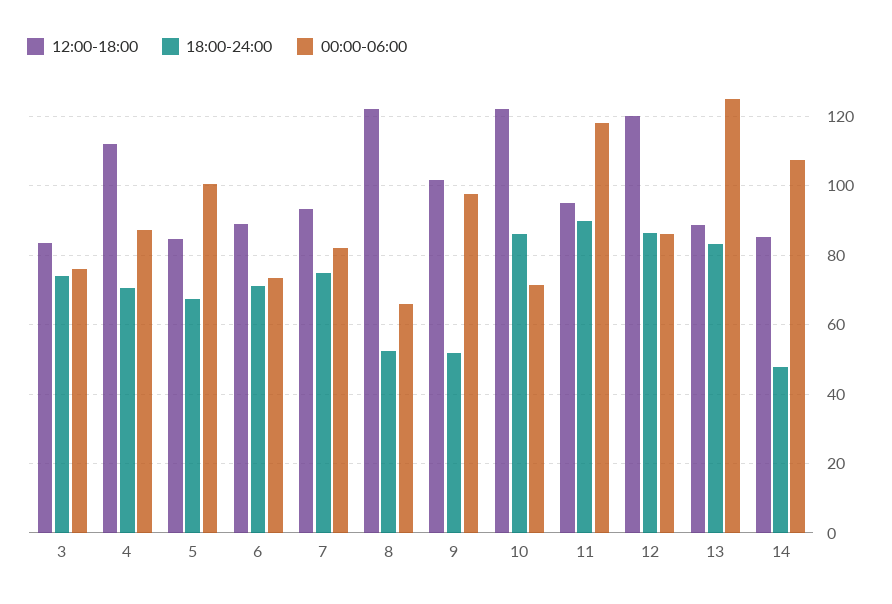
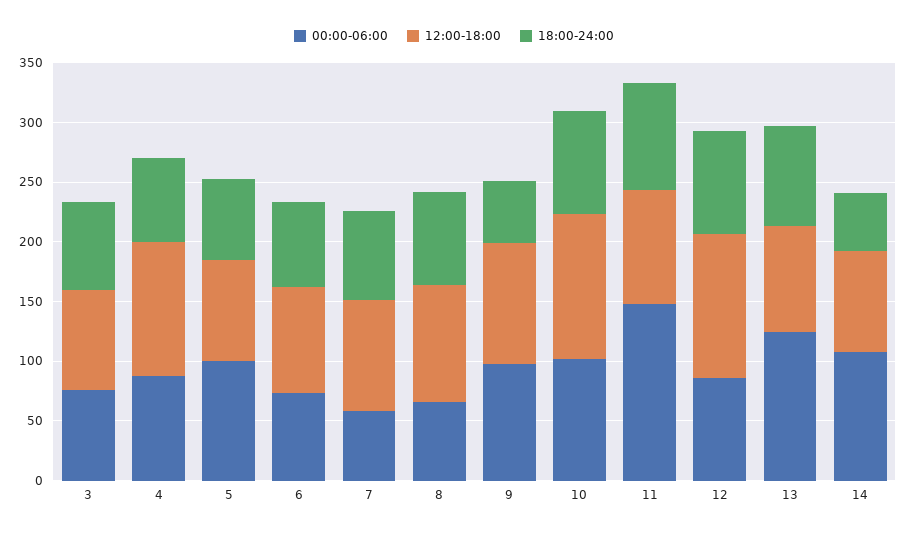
00:00-06:00, 7: 82 -> 60
12:00-18:00, 8: 122 -> 100
18:00-24:00, 8: 52 -> 80
00:00-06:00, 10: 72 -> 100
00:00-06:00, 11: 118 -> 150

